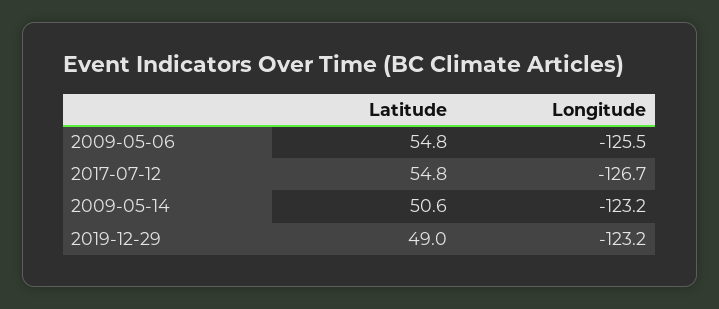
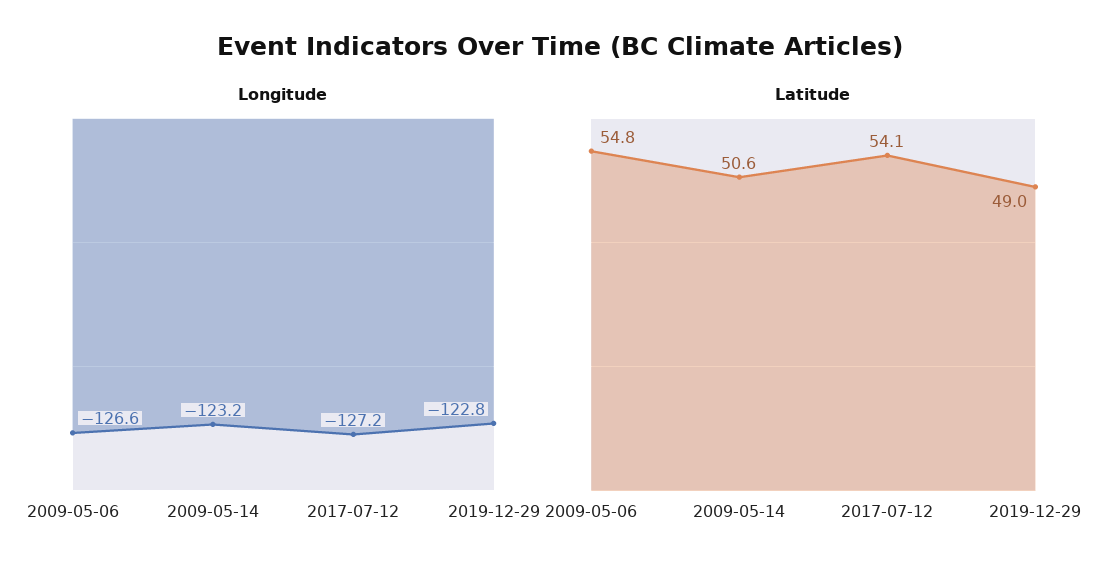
Longitude, 2009-05-06: -125.5 -> -126.6
Latitude, 2017-07-12: 54.8 -> 54.1
Longitude, 2017-07-12: -126.7 -> -127.2
Longitude, 2019-12-29: -123.2 -> -122.8

